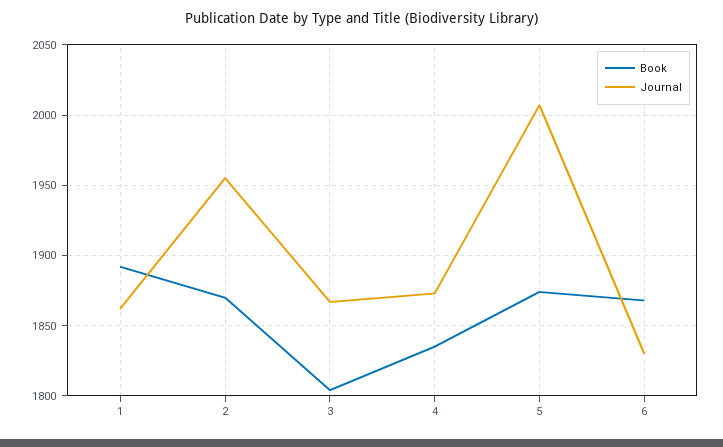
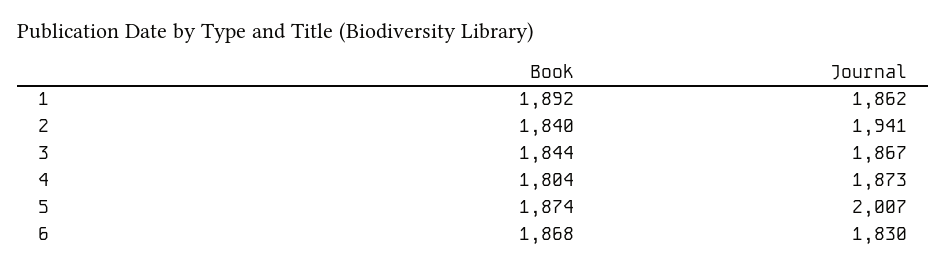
Book, 2: 1870 -> 1840
Journal, 2: 1955 -> 1941
Book, 3: 1805 -> 1844
Book, 4: 1835 -> 1804

